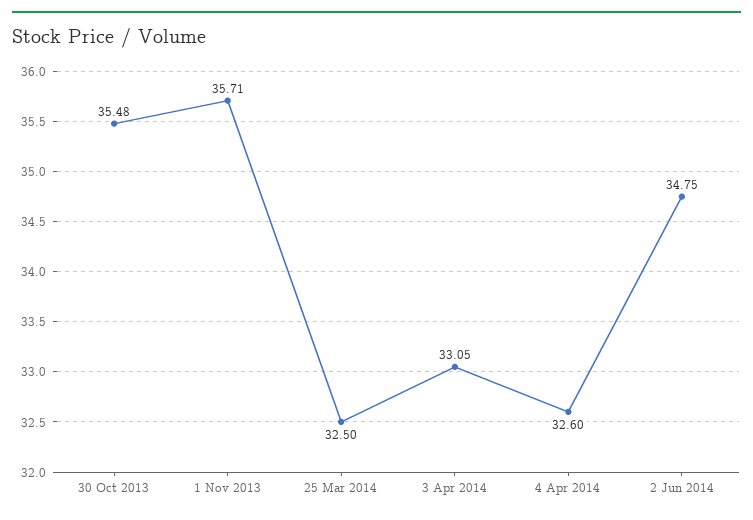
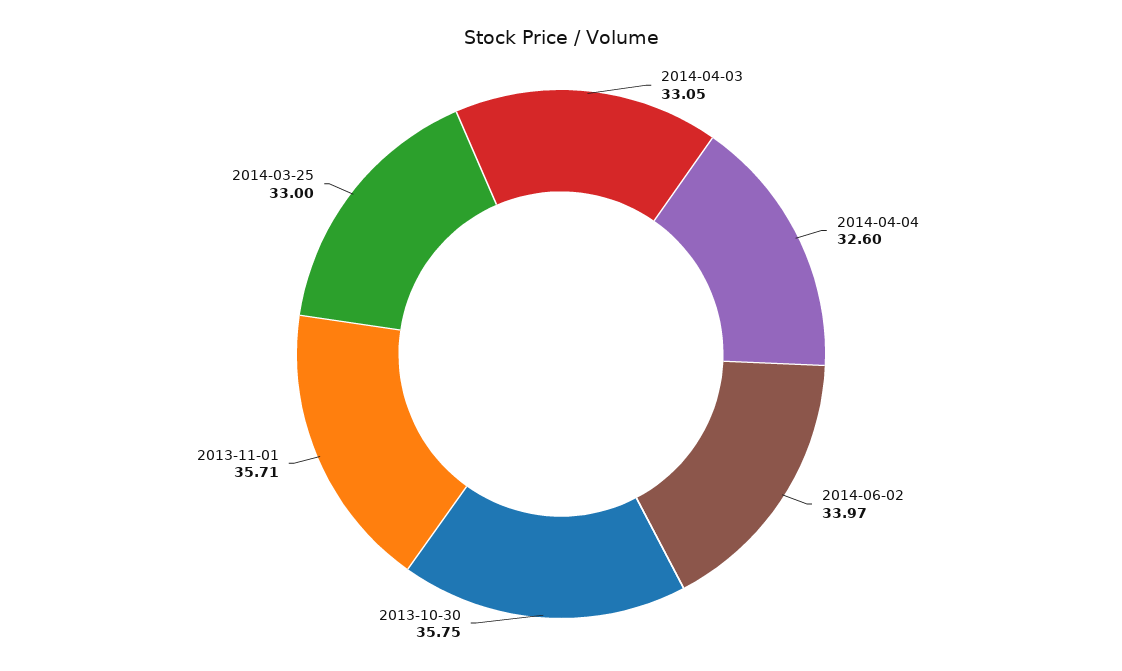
30 Oct 2013: 35.48 -> 35.75
25 Mar 2014: 32.5 -> 33
2 Jun 2014: 34.75 -> 33.97

